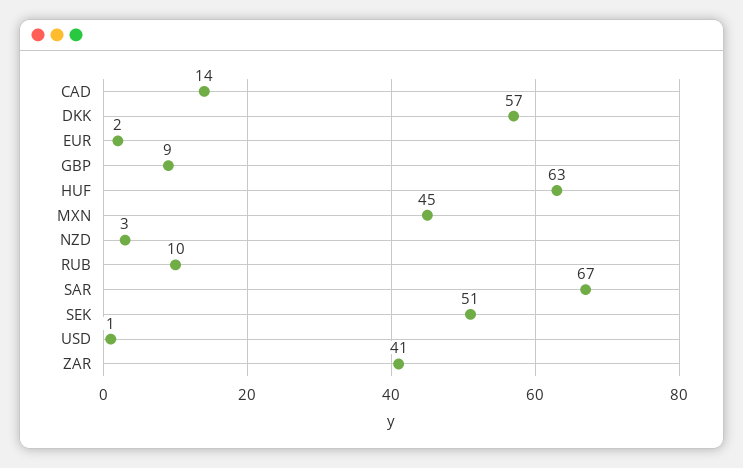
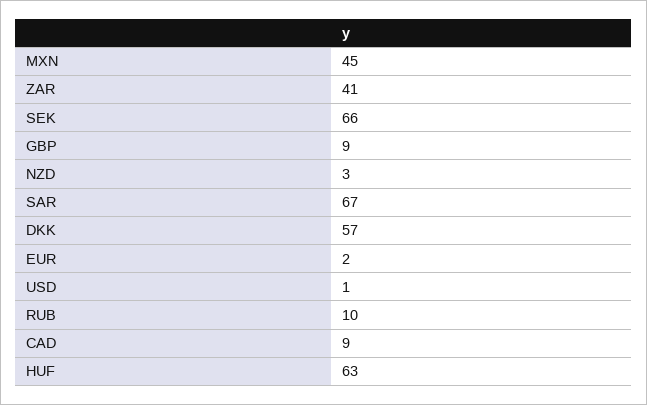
CAD: 14 -> 9
SEK: 51 -> 66

